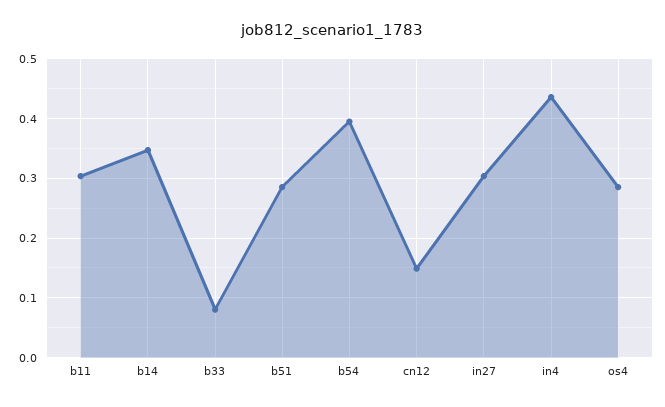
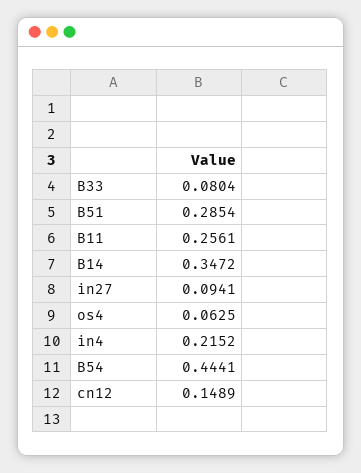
b11: 0.3 -> 0.2561
b54: 0.4 -> 0.4441
in27: 0.3 -> 0.0941
in4: 0.44 -> 0.2152
os4: 0.28 -> 0.0625

